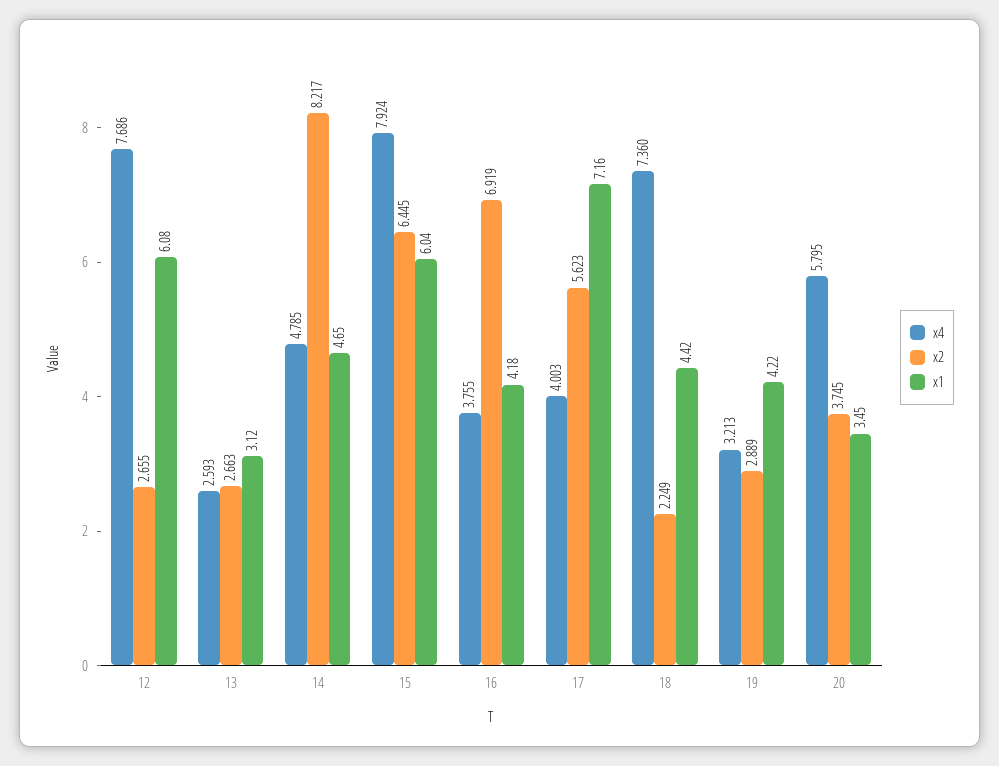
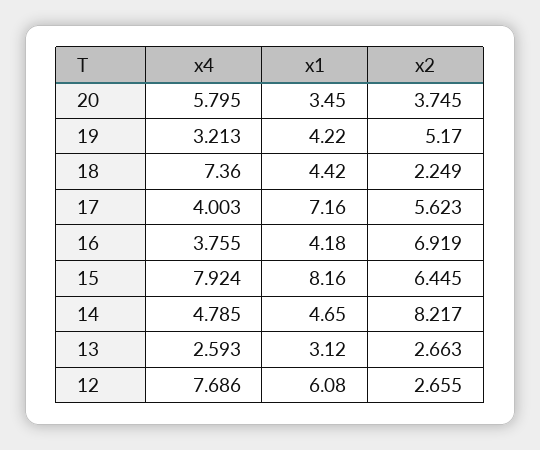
x1, 15: 6.04 -> 8.16
x2, 19: 2.889 -> 5.17

